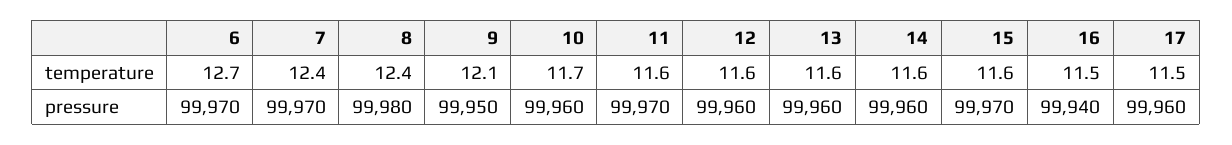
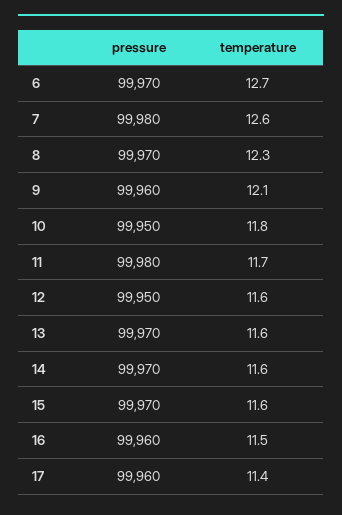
7, temperature: 12.4 -> 12.6
8, temperature: 12.4 -> 12.3
10, temperature: 11.7 -> 11.8
11, temperature: 11.6 -> 11.7
17, temperature: 11.5 -> 11.4
7, pressure: 99970 -> 99980
8, pressure: 99980 -> 99970
9, pressure: 99950 -> 99960
10, pressure: 99960 -> 99950
11, pressure: 99970 -> 99980
12, pressure: 99960 -> 99950
13, pressure: 99960 -> 99970
14, pressure: 99960 -> 99970
16, pressure: 99940 -> 99960

